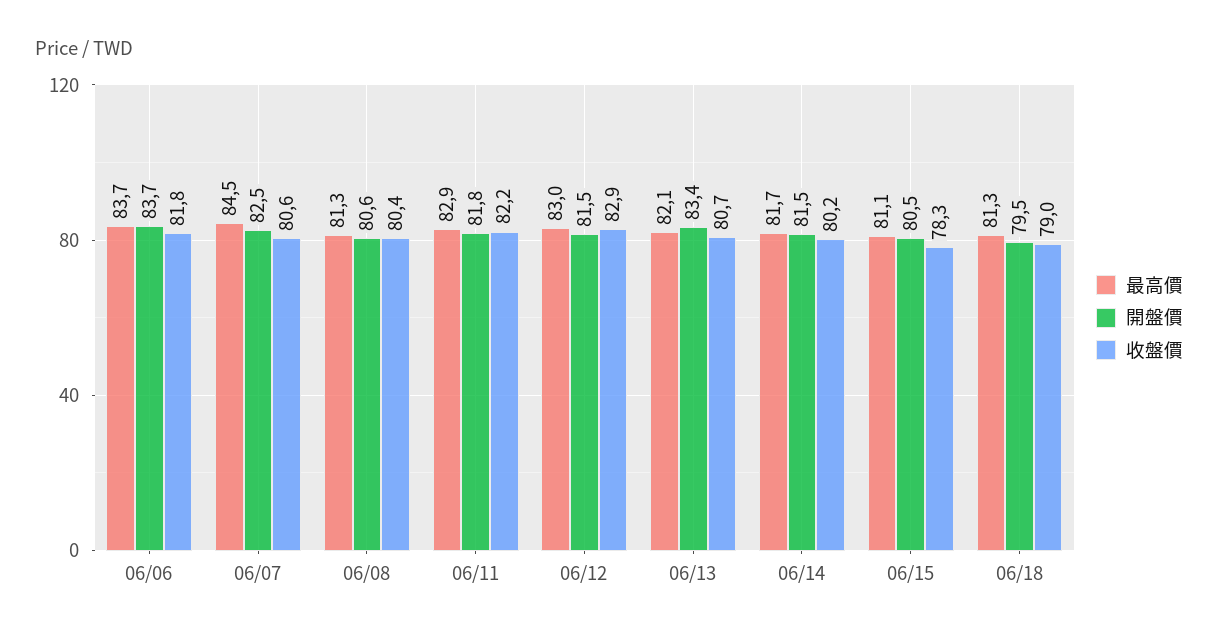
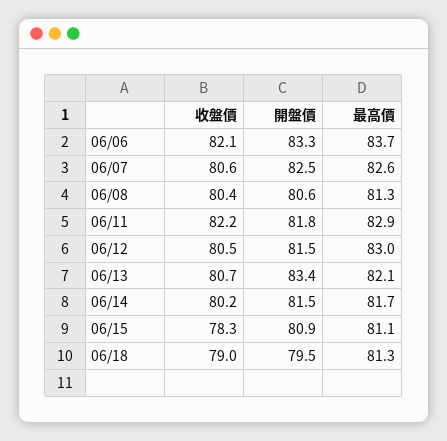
開盤價, 06/06: 83.7 -> 83.3
收盤價, 06/06: 81.8 -> 82.1
最高價, 06/07: 84.5 -> 82.6
收盤價, 06/12: 82.9 -> 80.5
開盤價, 06/15: 80.5 -> 80.9

